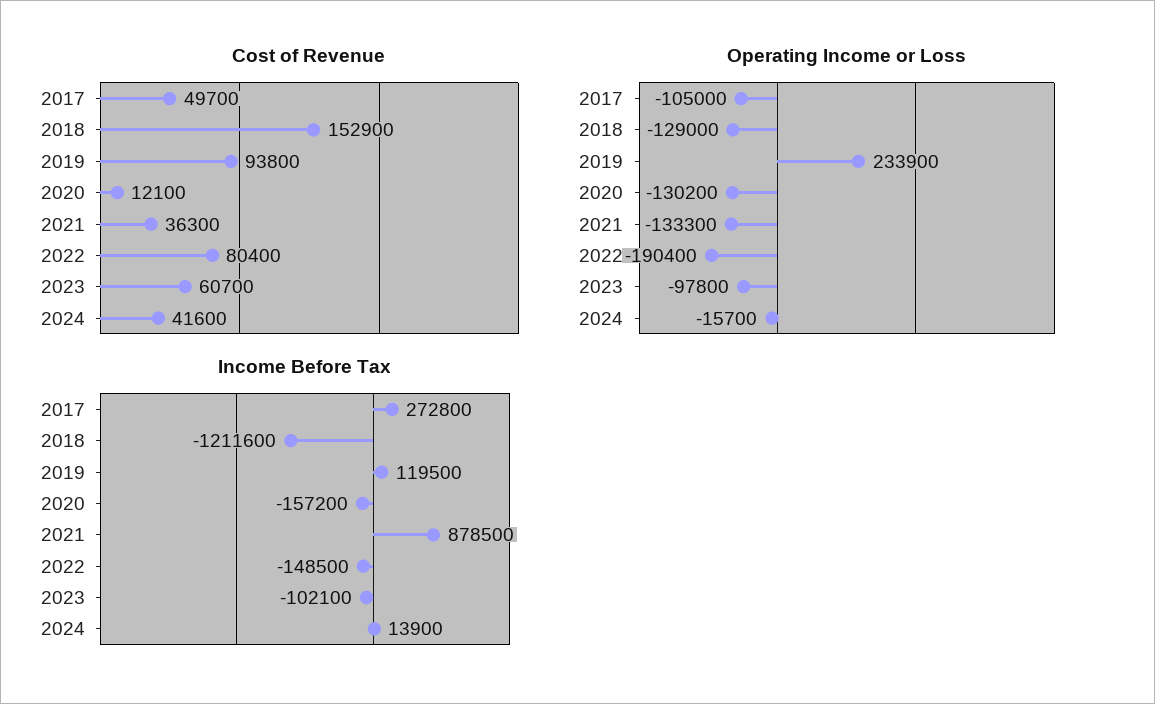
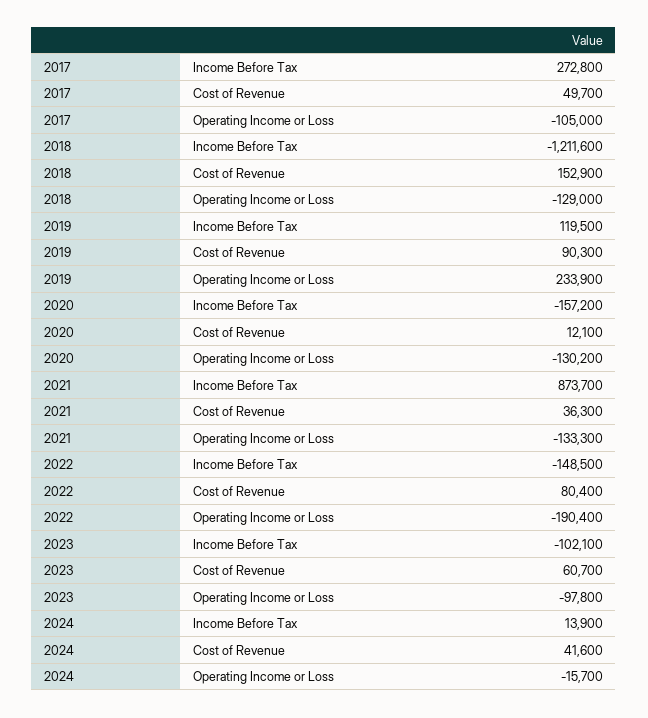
Cost of Revenue, 2019: 93800 -> 90300
Income Before Tax, 2021: 878500 -> 873700

